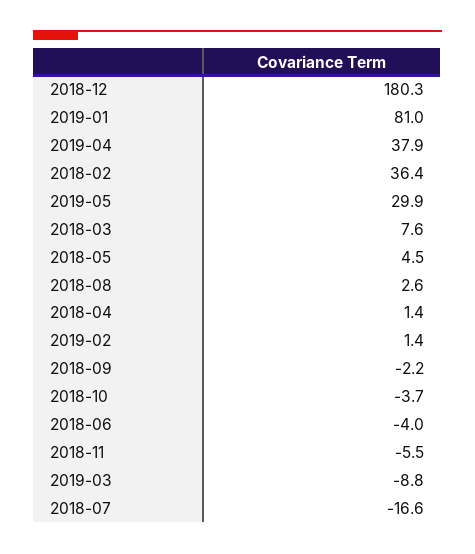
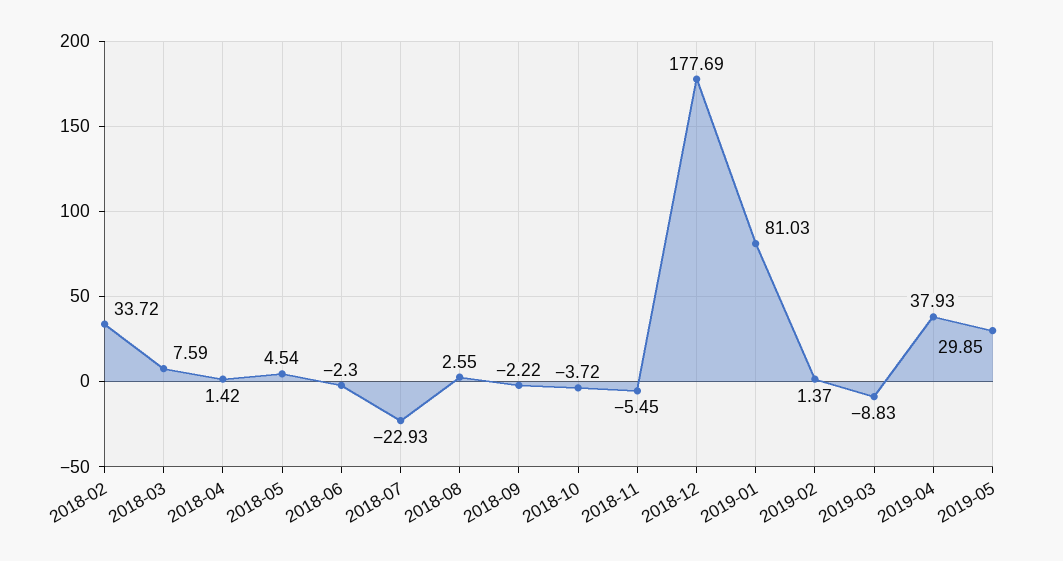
2018-12: 180.3 -> 177.69
2018-02: 36.4 -> 33.72
2018-06: -4 -> -2.3
2018-07: -16.6 -> -22.93

